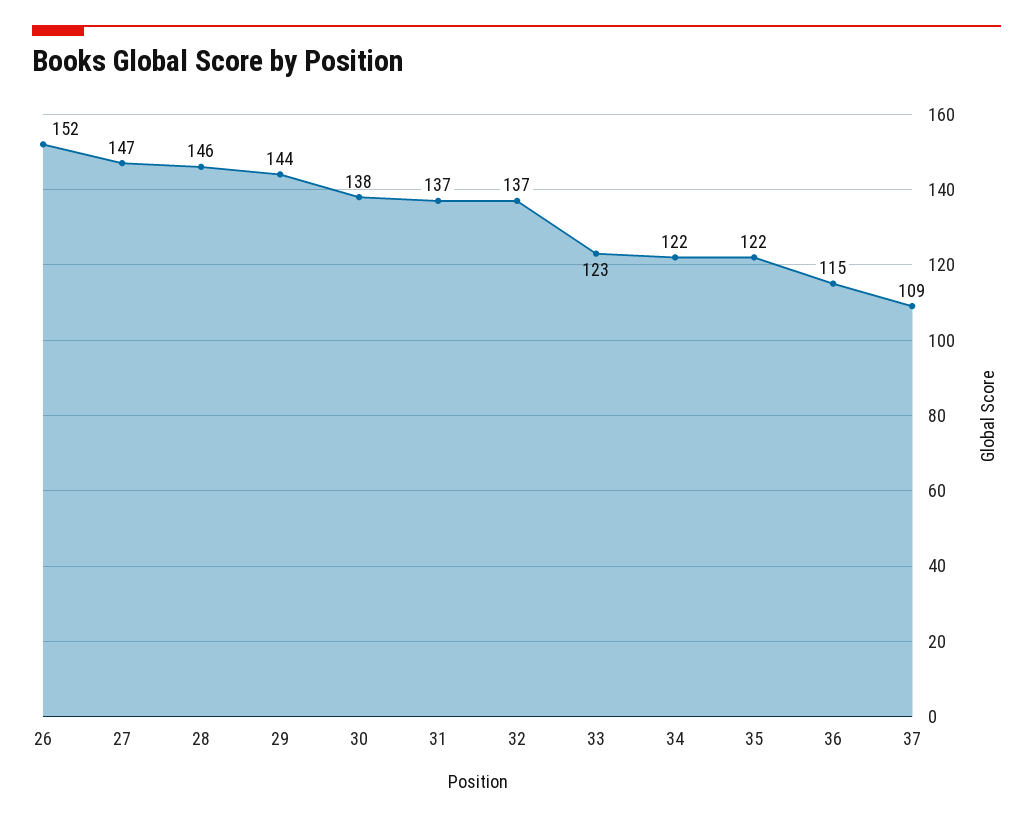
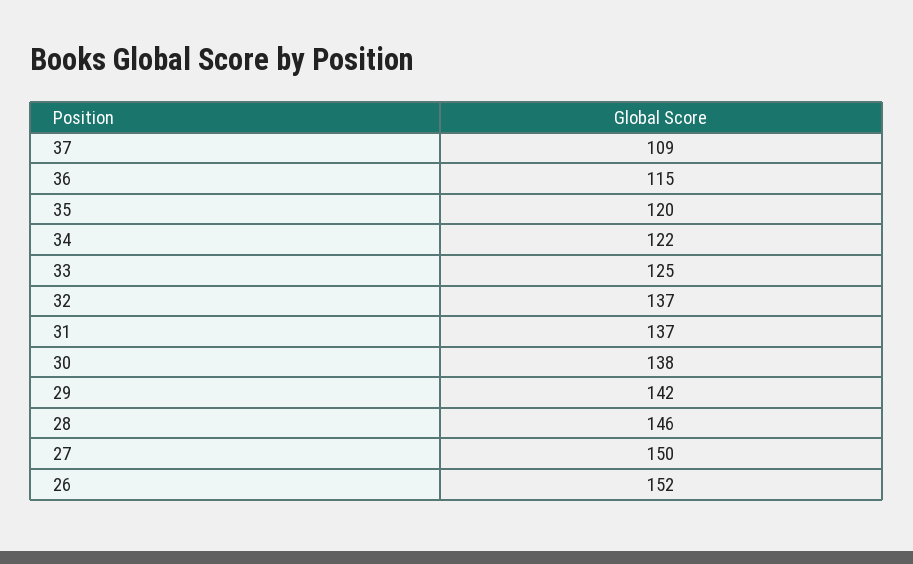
27: 147 -> 150
29: 144 -> 142
33: 123 -> 125
35: 122 -> 120

